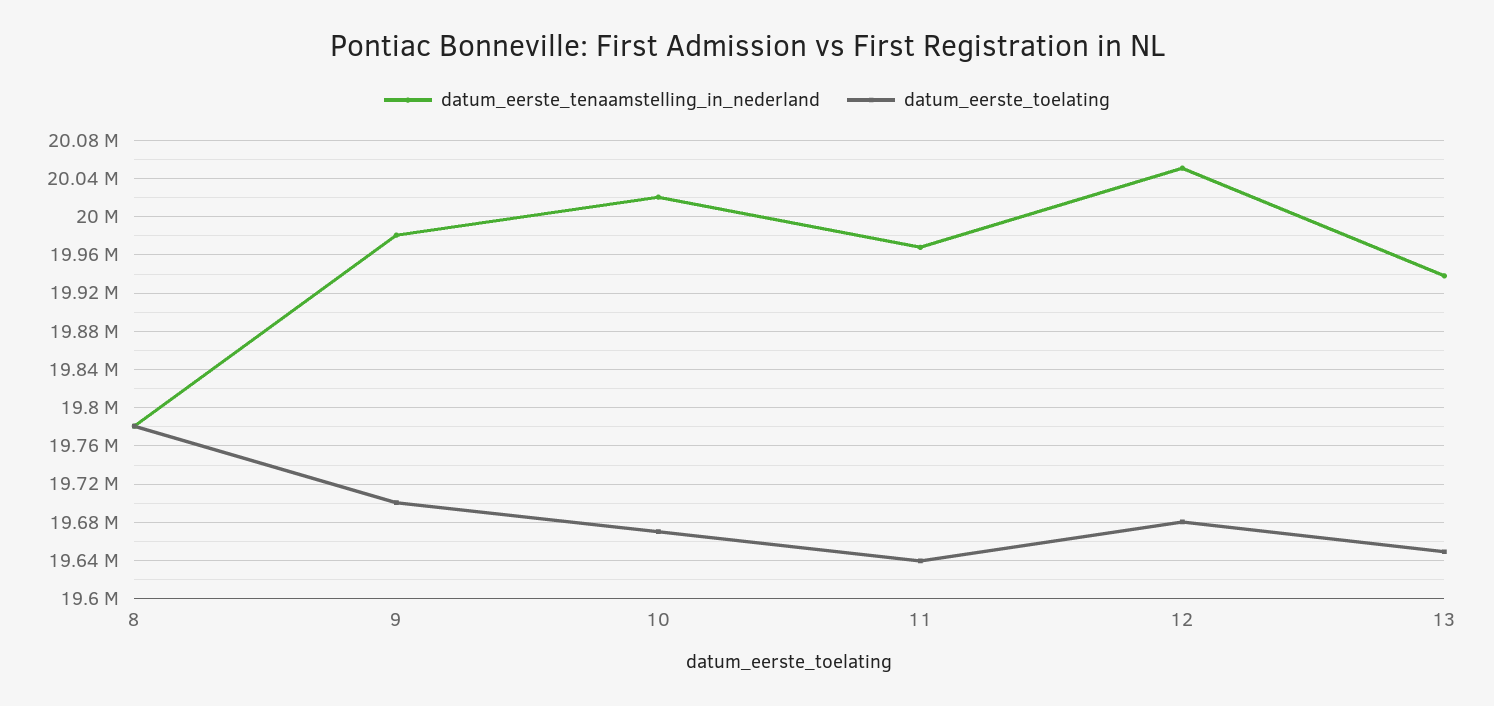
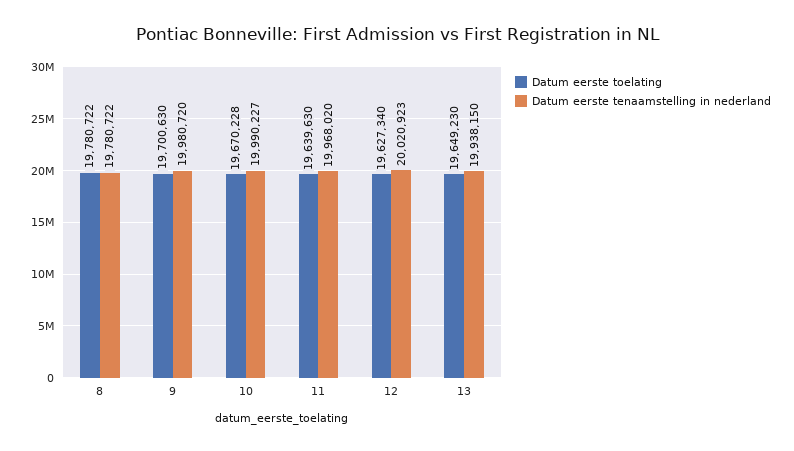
datum_eerste_tenaamstelling_in_nederland, 10: 20020000 -> 19990227
datum_eerste_tenaamstelling_in_nederland, 12: 20050000 -> 20020923
datum_eerste_toelating, 12: 19680000 -> 19627340

